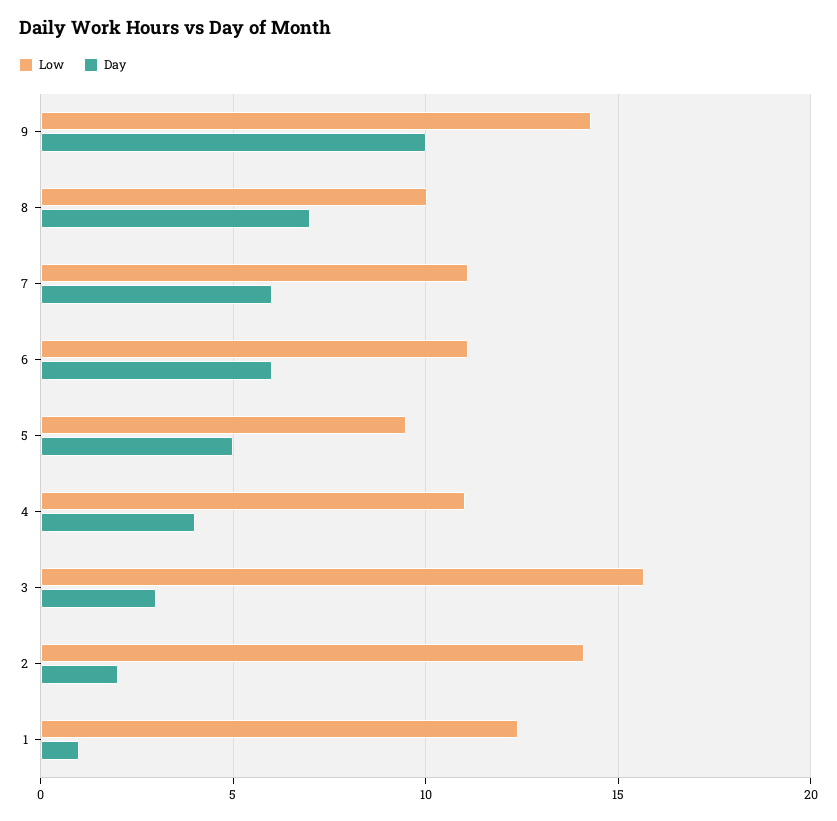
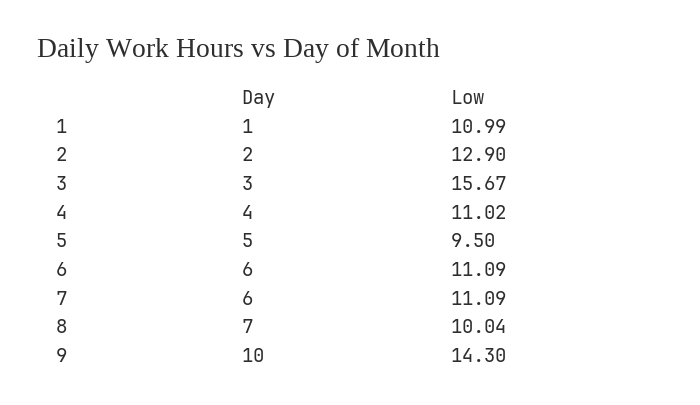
Low, 2: 14 -> 12.9
Low, 1: 12.5 -> 10.99

